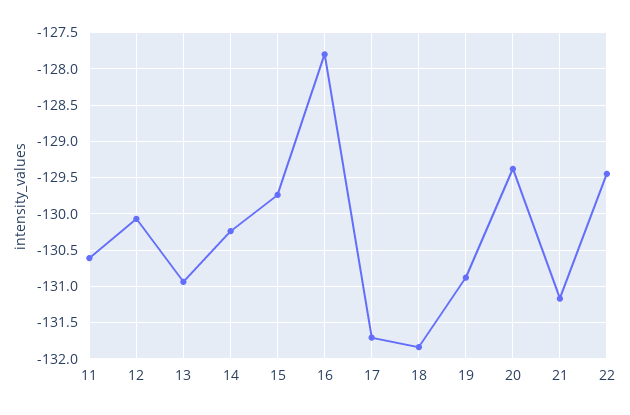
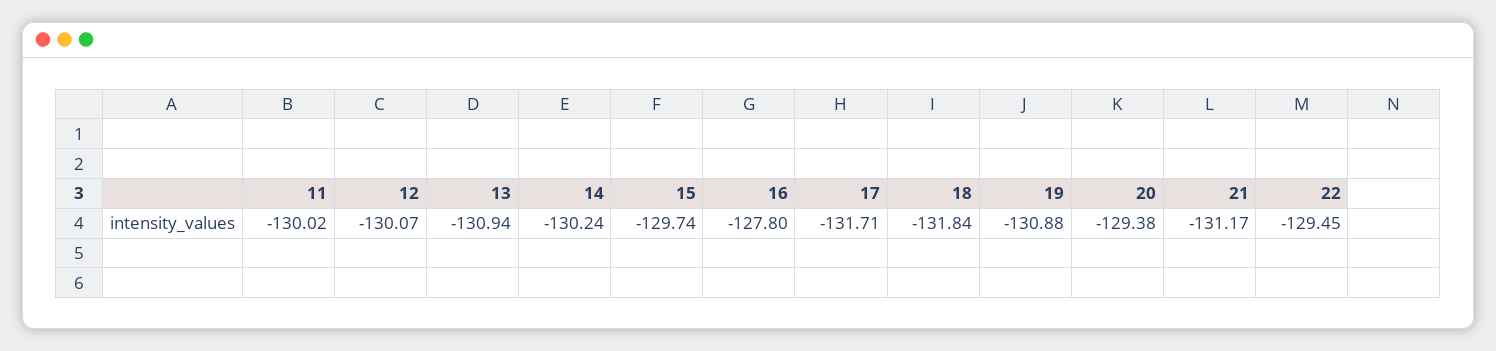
11: -130.6 -> -130.02

